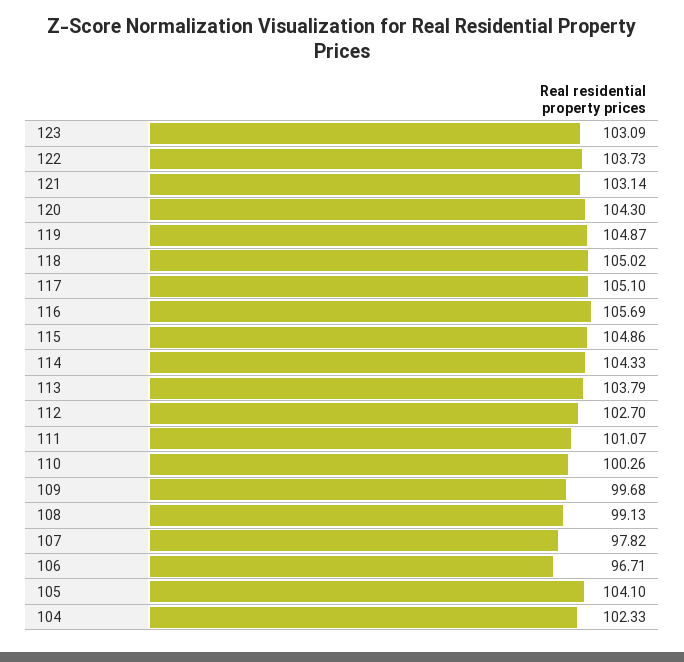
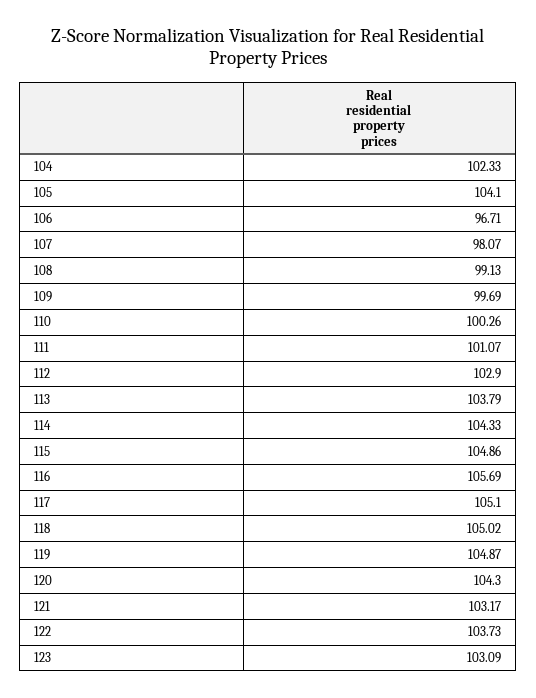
121: 103.14 -> 103.17
112: 102.7 -> 102.9
109: 99.68 -> 99.69
107: 97.82 -> 98.07

